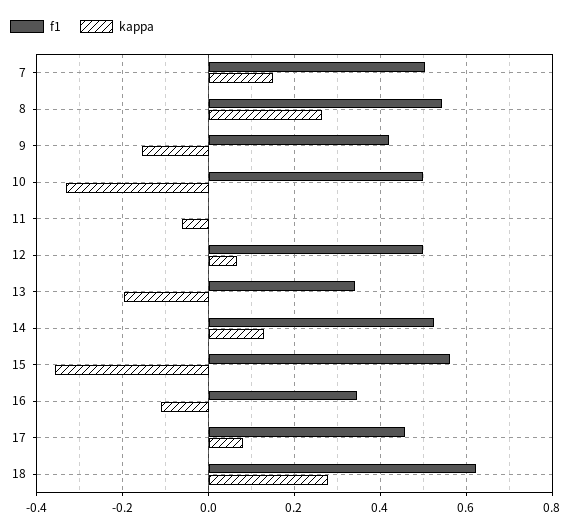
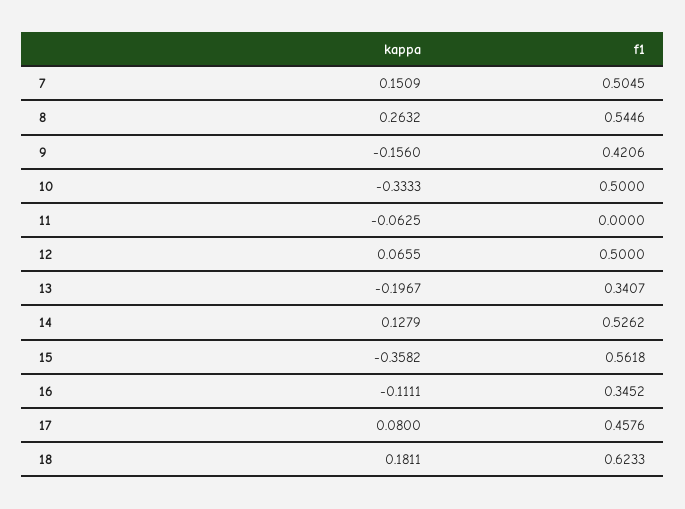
kappa, 18: 0.28 -> 0.1811

